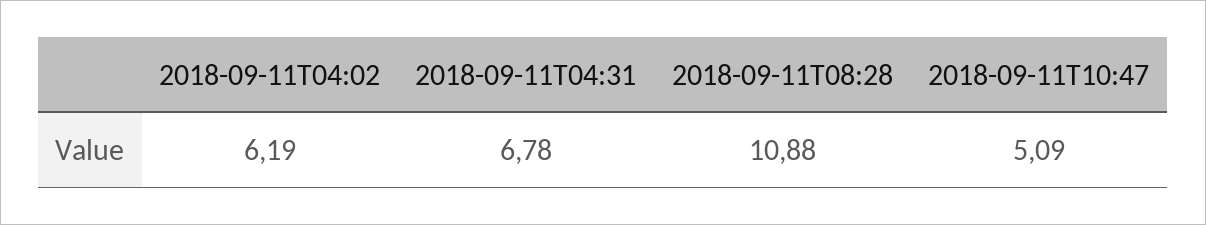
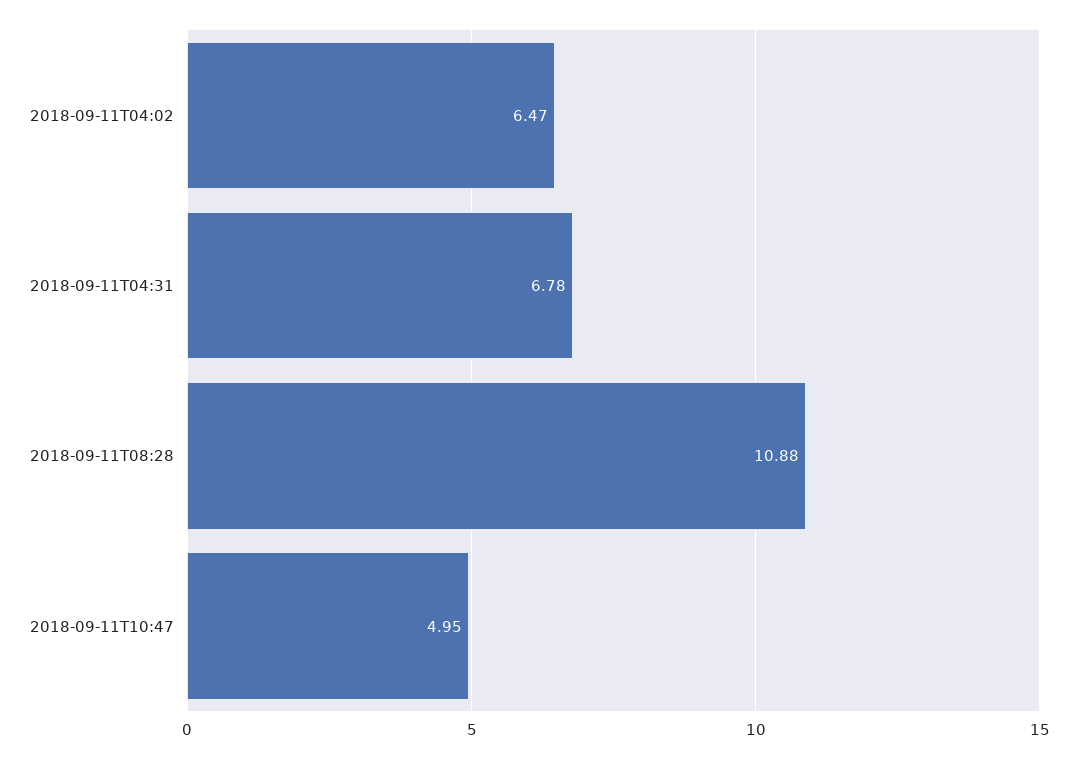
2018-09-11T04:02: 6.19 -> 6.47
2018-09-11T10:47: 5.09 -> 4.95

